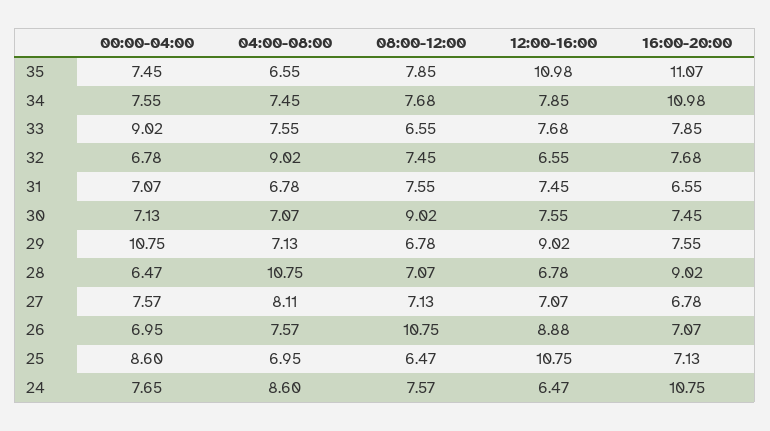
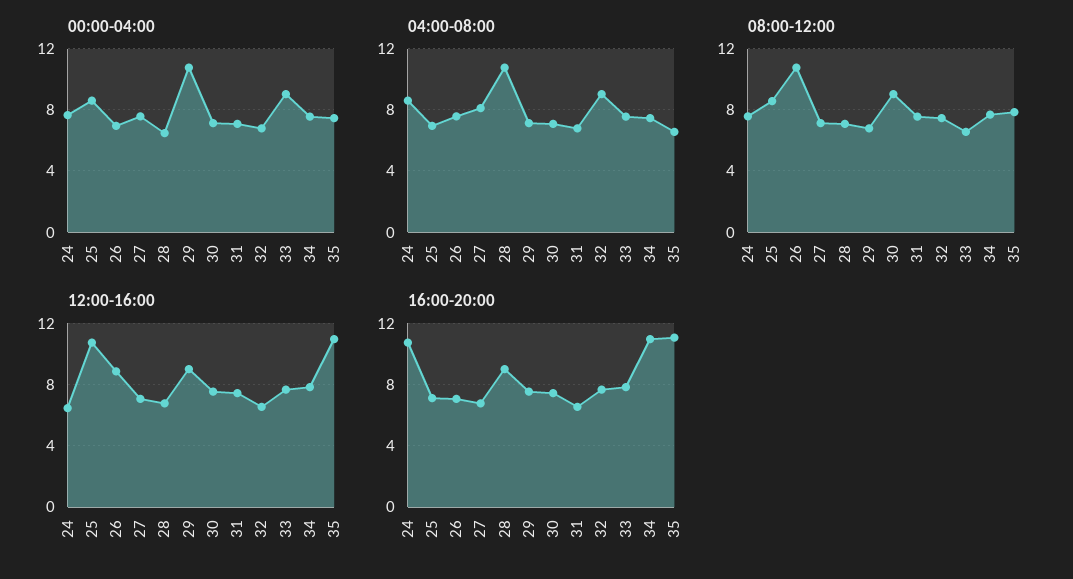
08:00-12:00, 25: 6.47 -> 8.5

